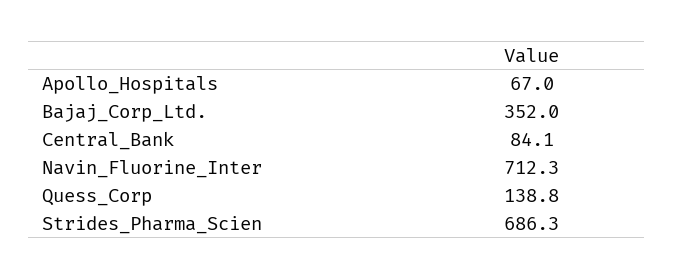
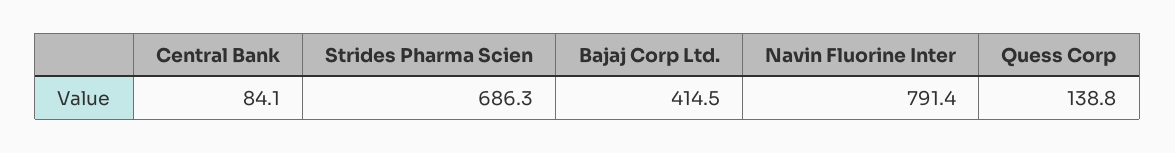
Apollo_Hospitals: 67 -> none
Bajaj_Corp_Ltd.: 352 -> 414.5
Navin_Fluorine_Inter: 712.3 -> 791.4

